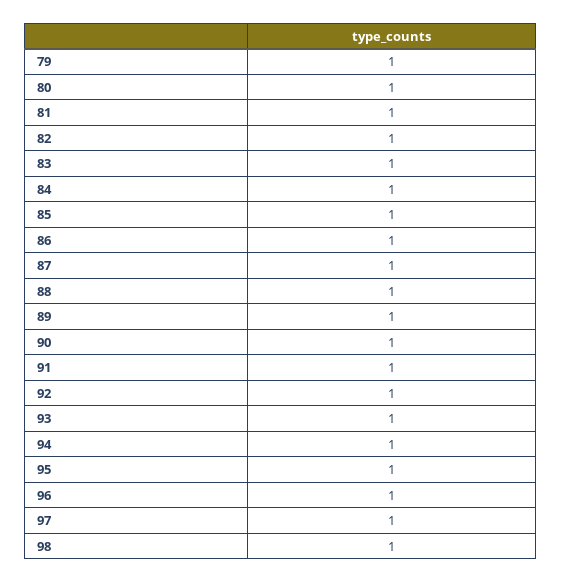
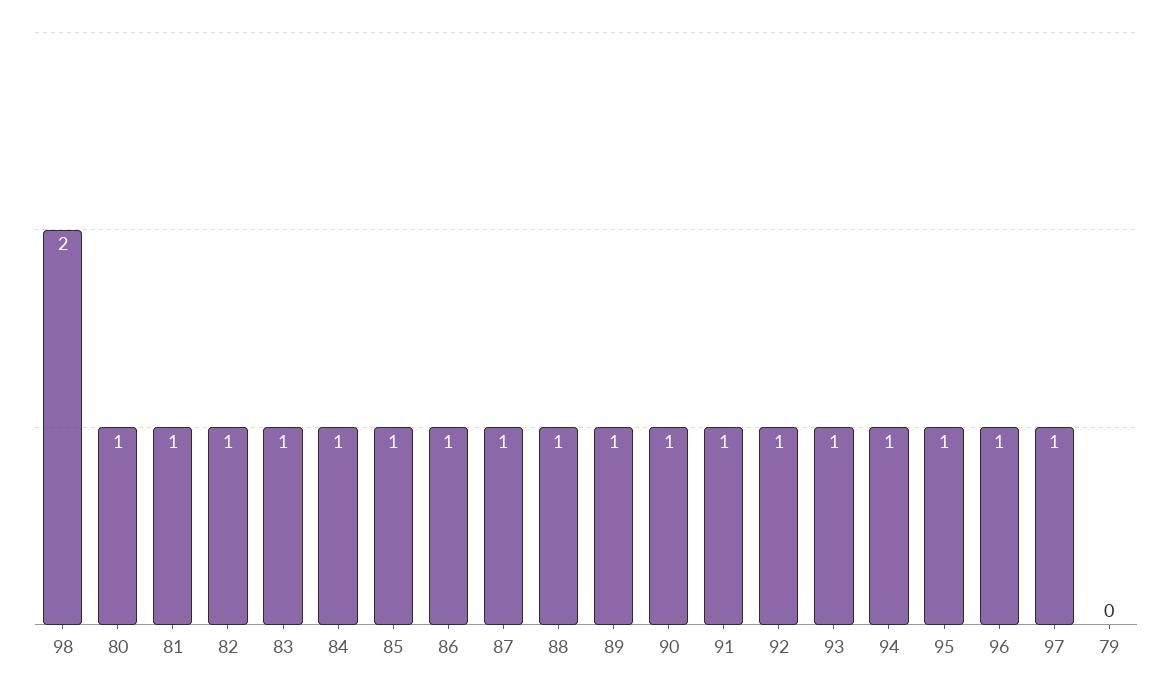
79: 1 -> 0
98: 1 -> 2

